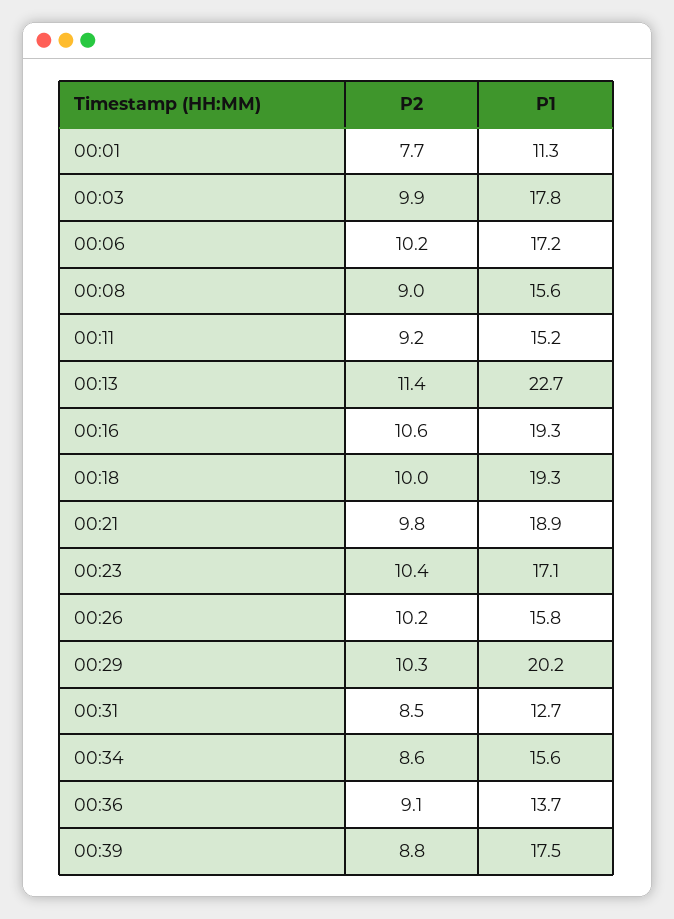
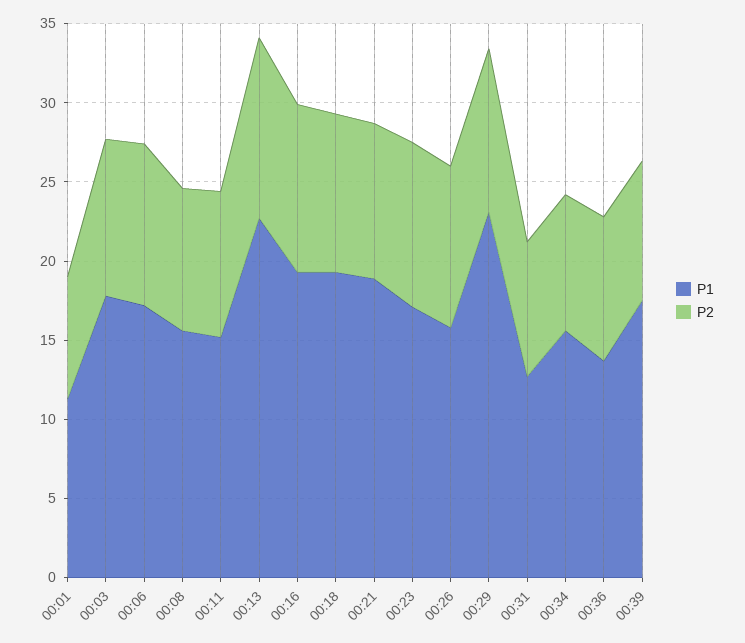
P1, 00:29: 20.2 -> 23

